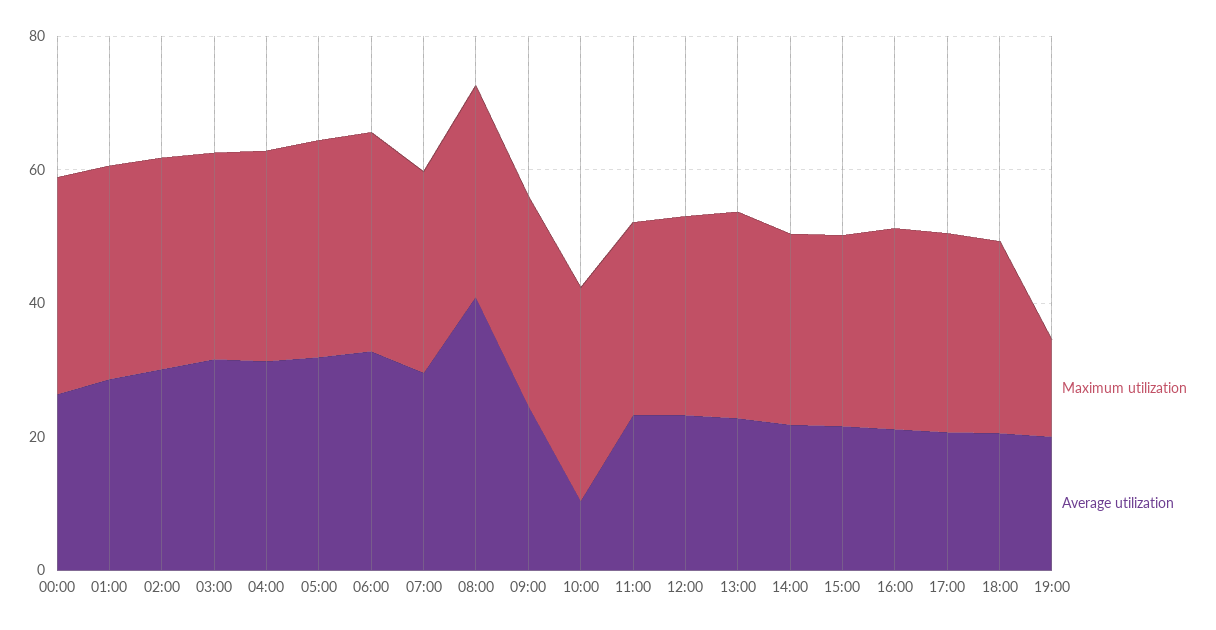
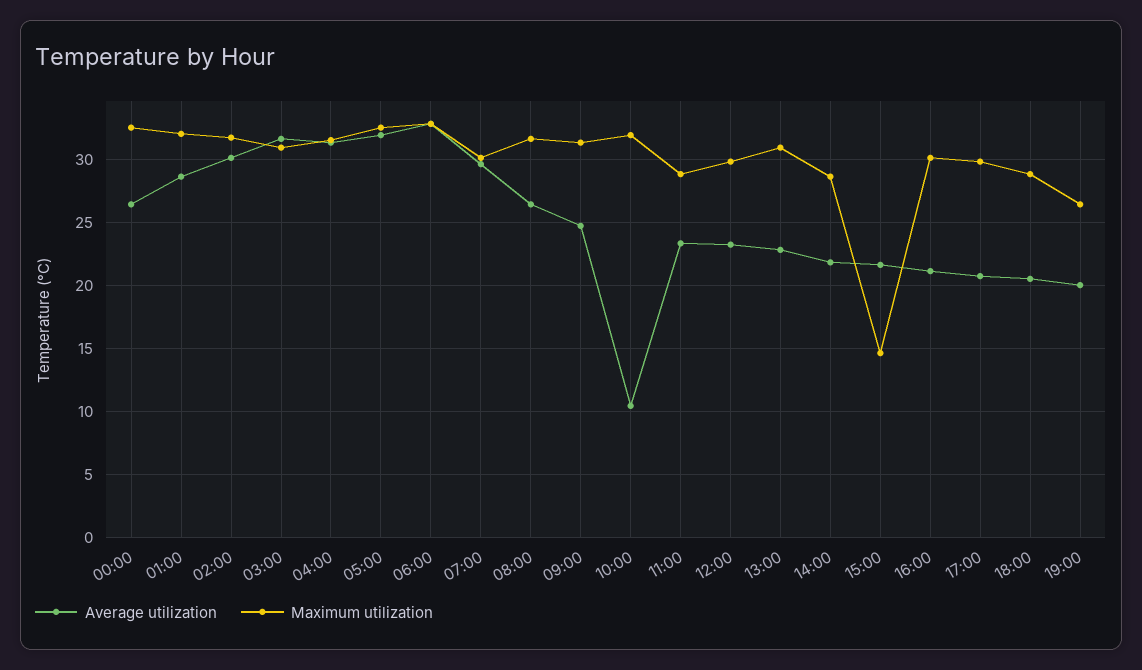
Average utilization, 08:00: 40 -> 26.5
Maximum utilization, 15:00: 30 -> 14.5
Maximum utilization, 19:00: 15 -> 26.5

